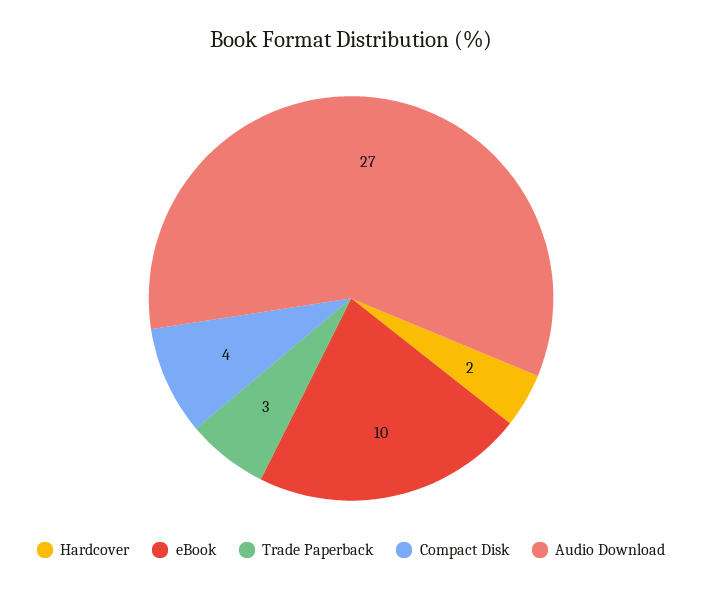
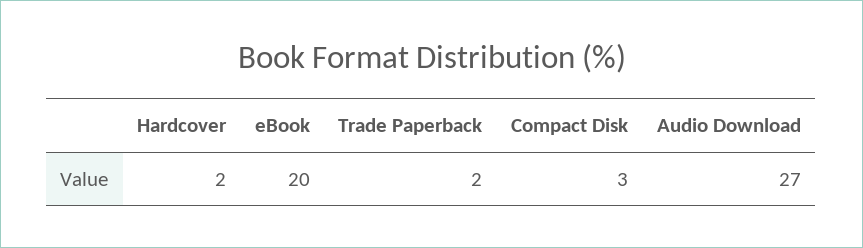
eBook: 10 -> 20
Trade Paperback: 3 -> 2
Compact Disk: 4 -> 3

